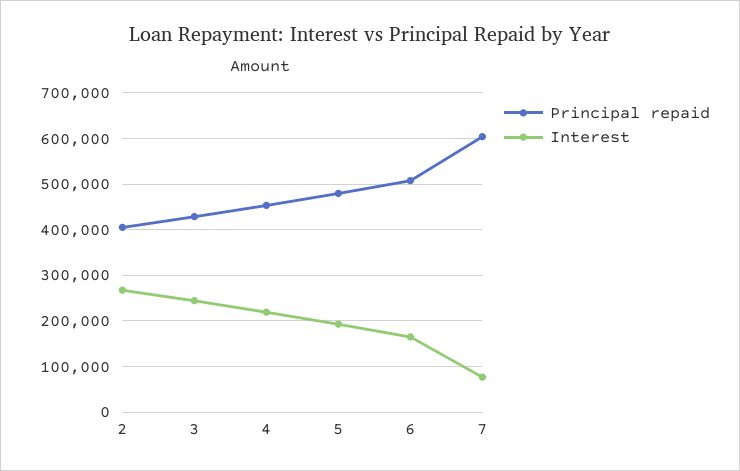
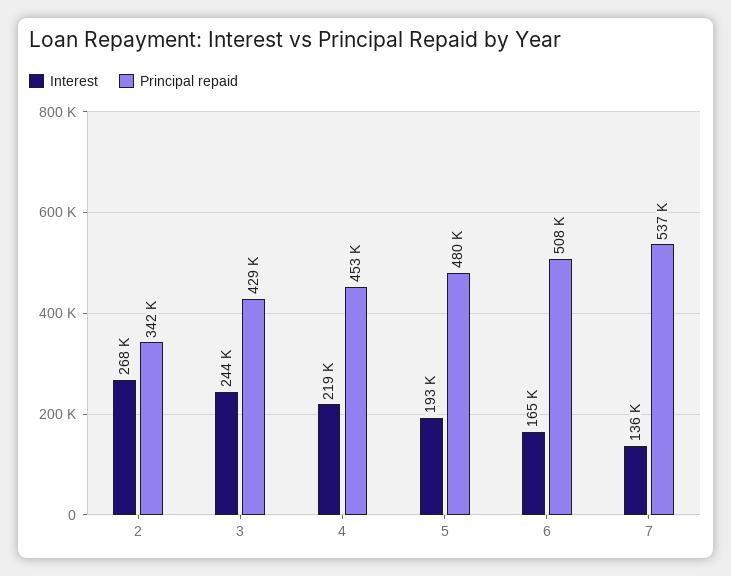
Principal repaid, 2: 400000 -> 342000
Principal repaid, 7: 600000 -> 537000
Interest, 7: 80000 -> 136000

